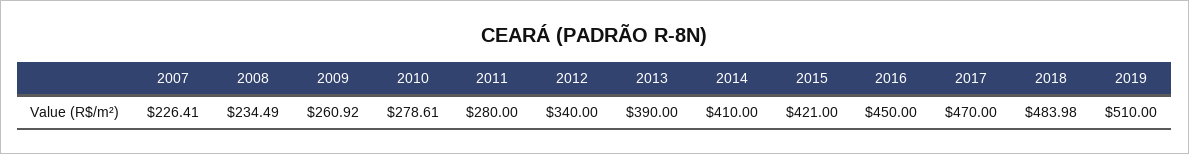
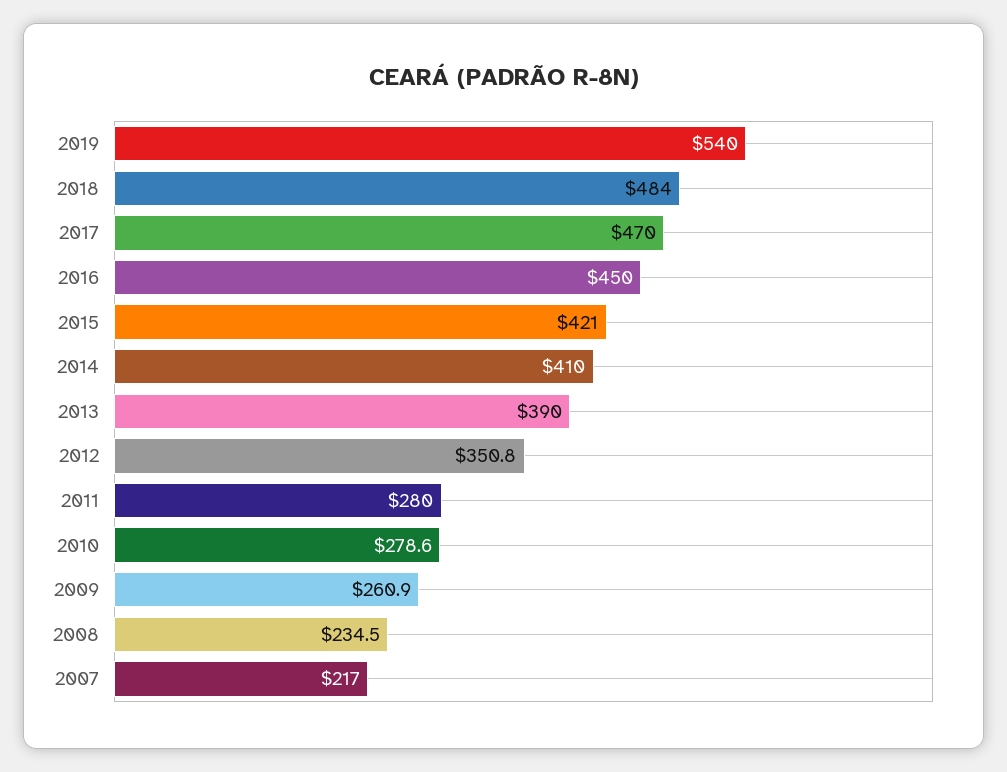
2007: 226.41 -> 217
2012: 340 -> 350.8
2019: 510 -> 540

